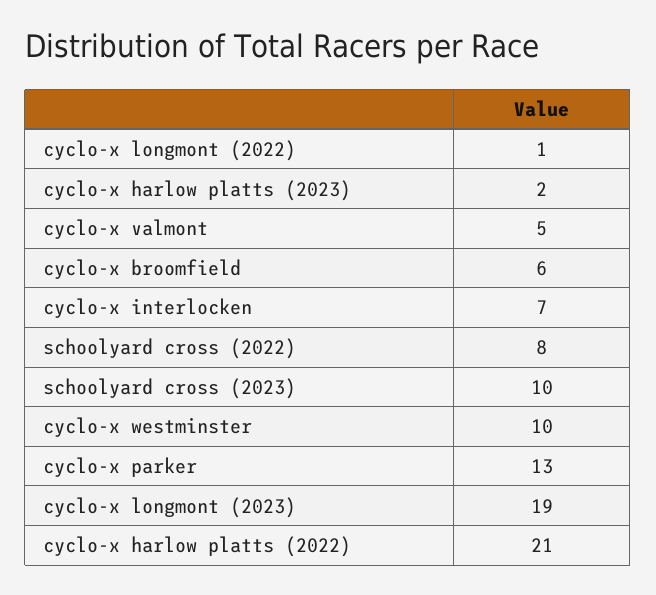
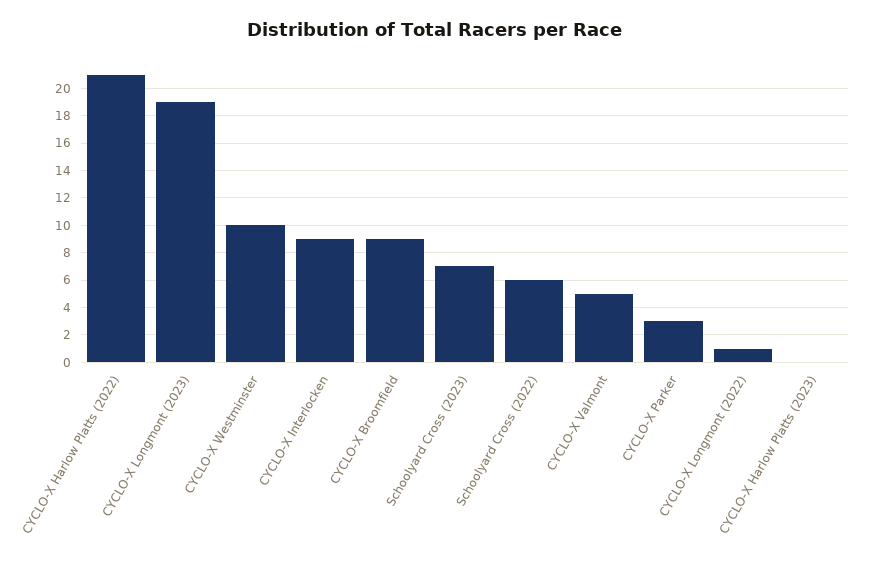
cyclo-x harlow platts (2023): 2 -> 0
cyclo-x broomfield: 6 -> 9
cyclo-x interlocken: 7 -> 9
schoolyard cross (2022): 8 -> 6
schoolyard cross (2023): 10 -> 7
cyclo-x parker: 13 -> 3

